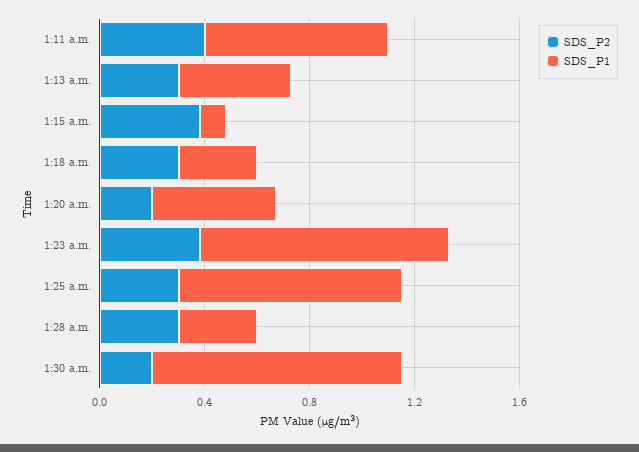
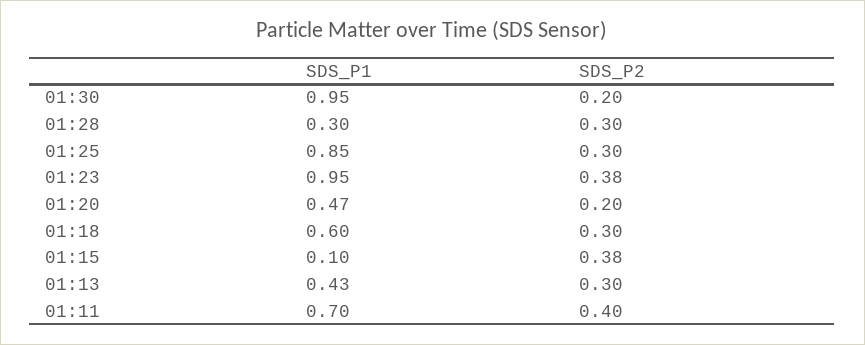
SDS_P1, 1:18 a.m.: 0.3 -> 0.6

